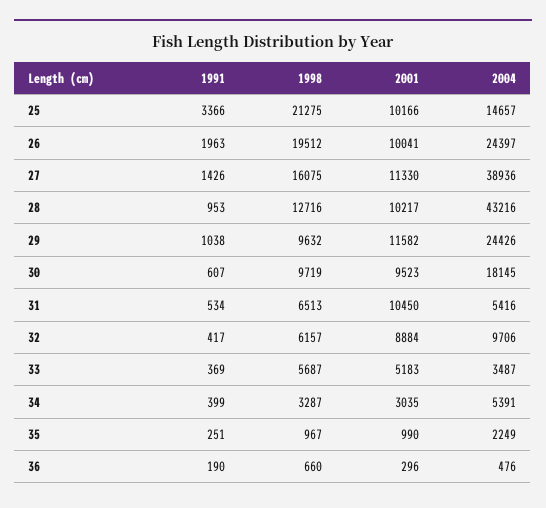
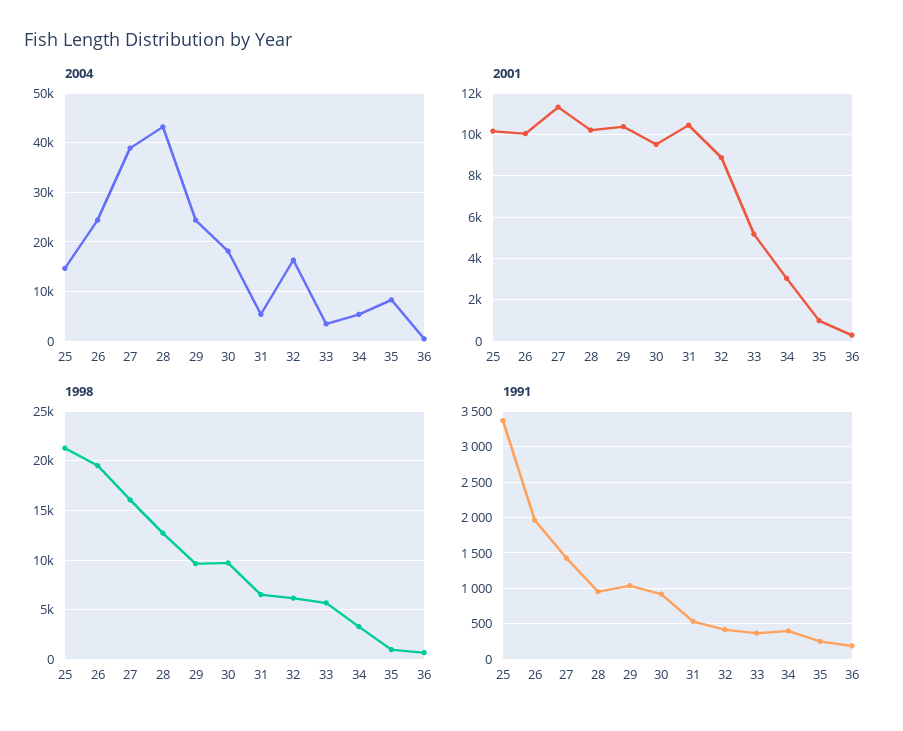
2001, 29: 11582 -> 10500
1991, 30: 607 -> 900
2004, 32: 9706 -> 16000
2004, 35: 2249 -> 8000

